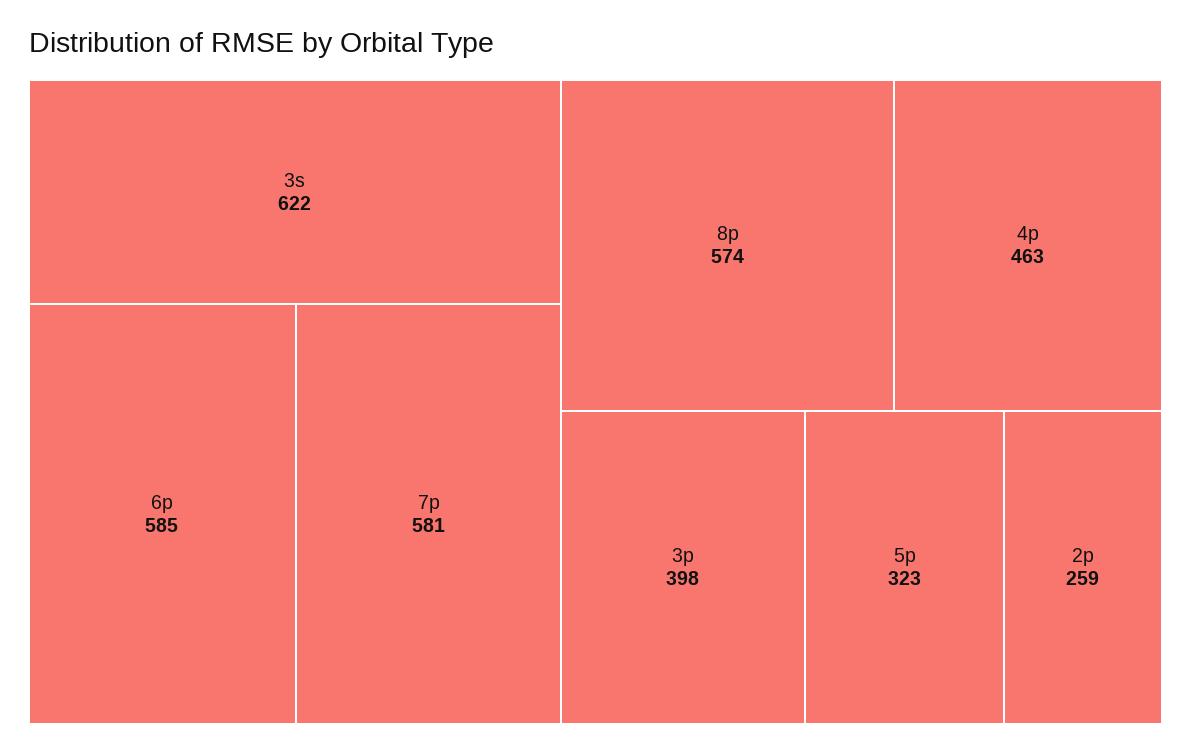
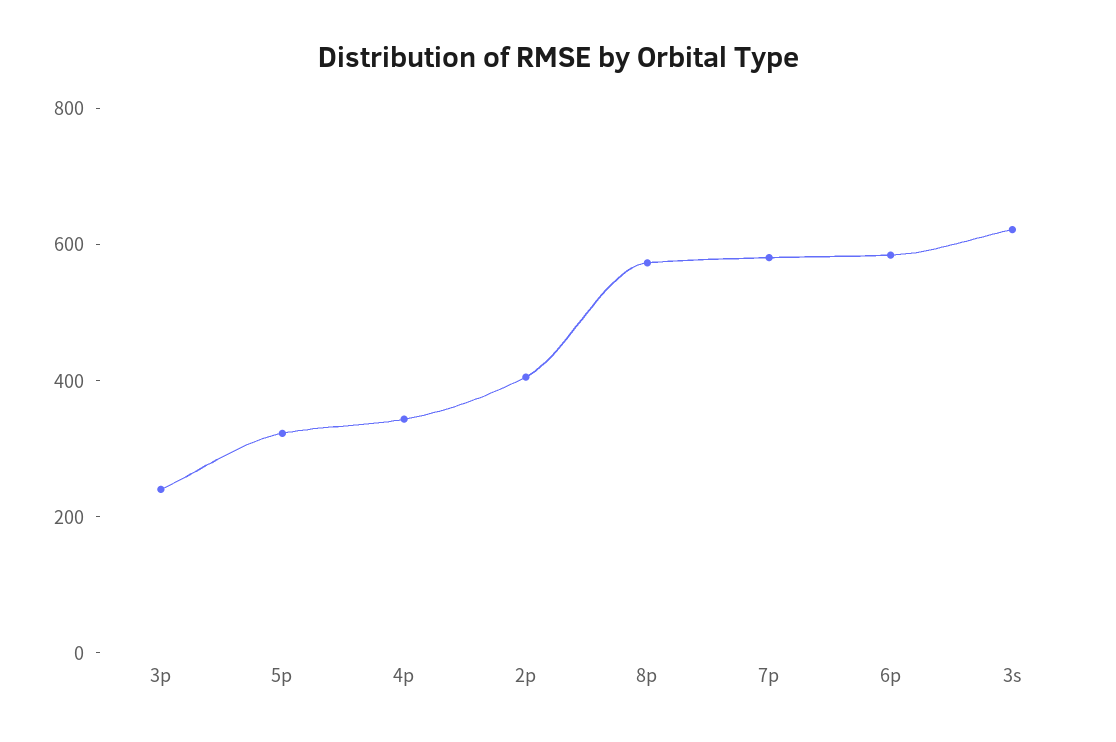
4p: 463 -> 350
3p: 398 -> 250
2p: 259 -> 400

